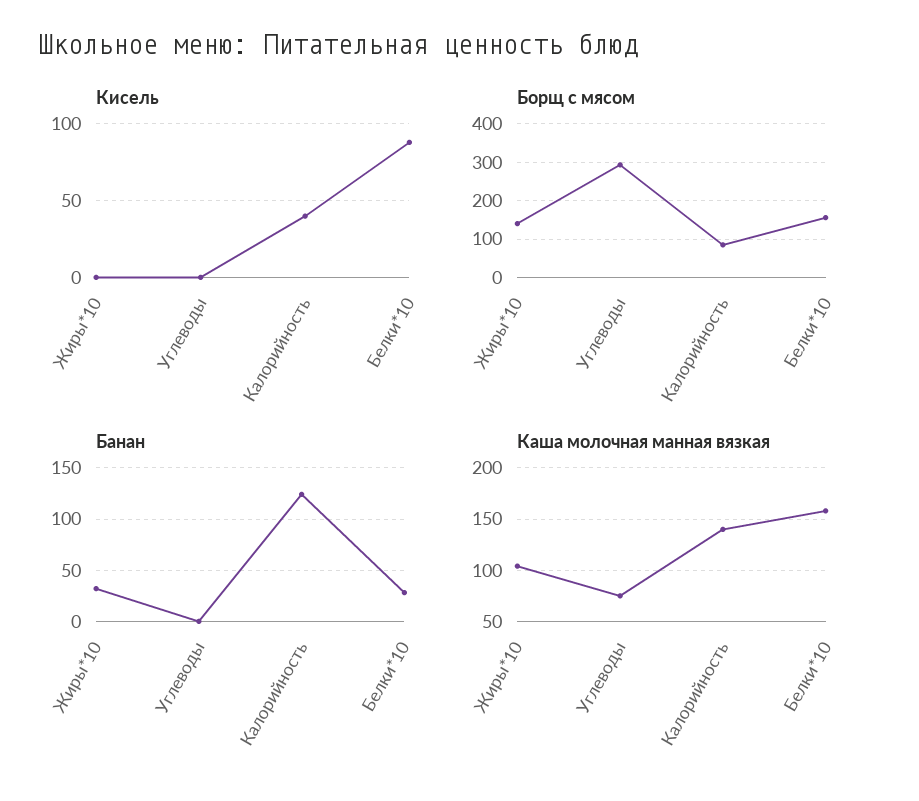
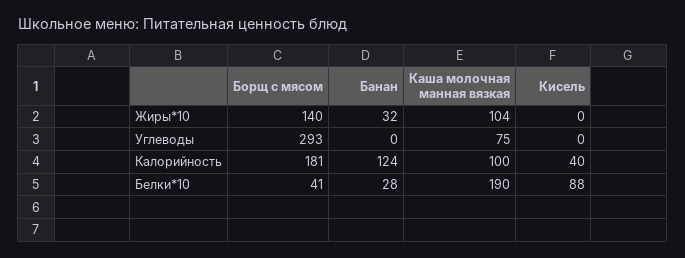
Борщ с мясом, Калорийность: 80 -> 181
Борщ с мясом, Белки*10: 160 -> 41
Каша молочная манная вязкая, Калорийность: 140 -> 100
Каша молочная манная вязкая, Белки*10: 160 -> 190

